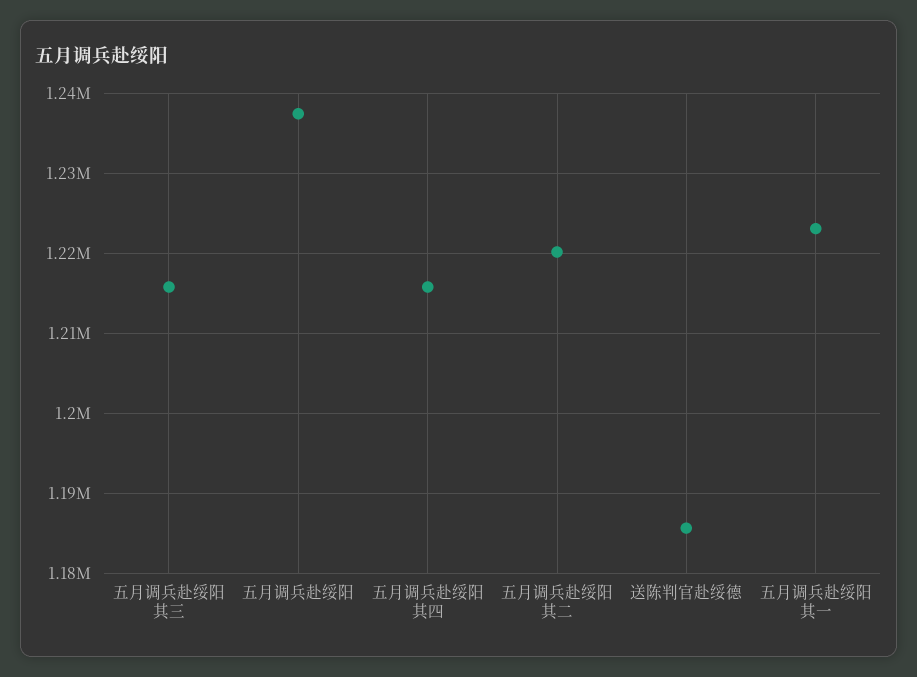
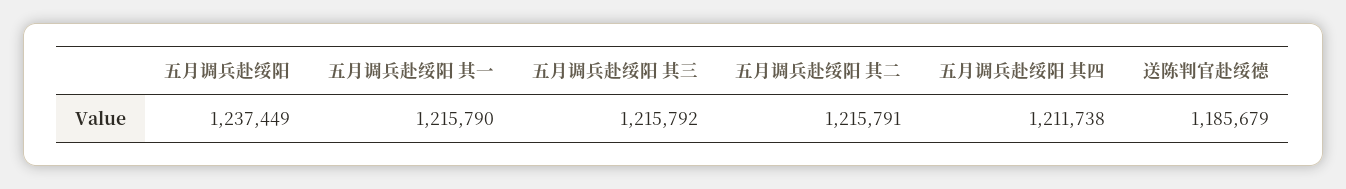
五月调兵赴绥阳 其四: 1216000 -> 1211738
五月调兵赴绥阳 其二: 1220000 -> 1215791
五月调兵赴绥阳 其一: 1223000 -> 1215790

